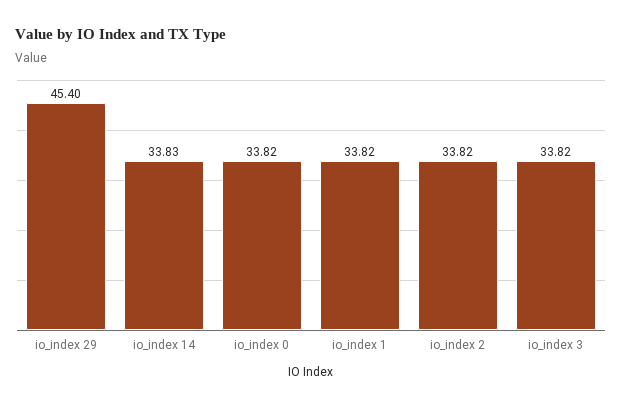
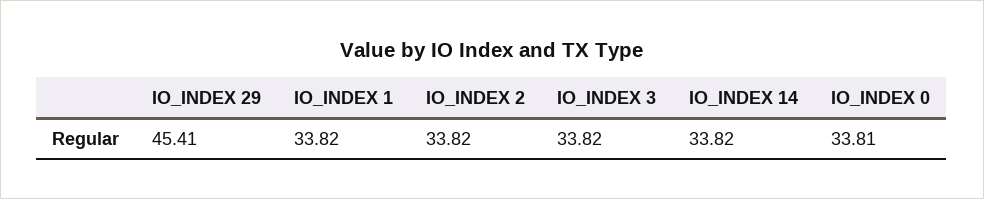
io_index 29: 45.4 -> 45.41
io_index 14: 33.83 -> 33.82
io_index 0: 33.82 -> 33.81

